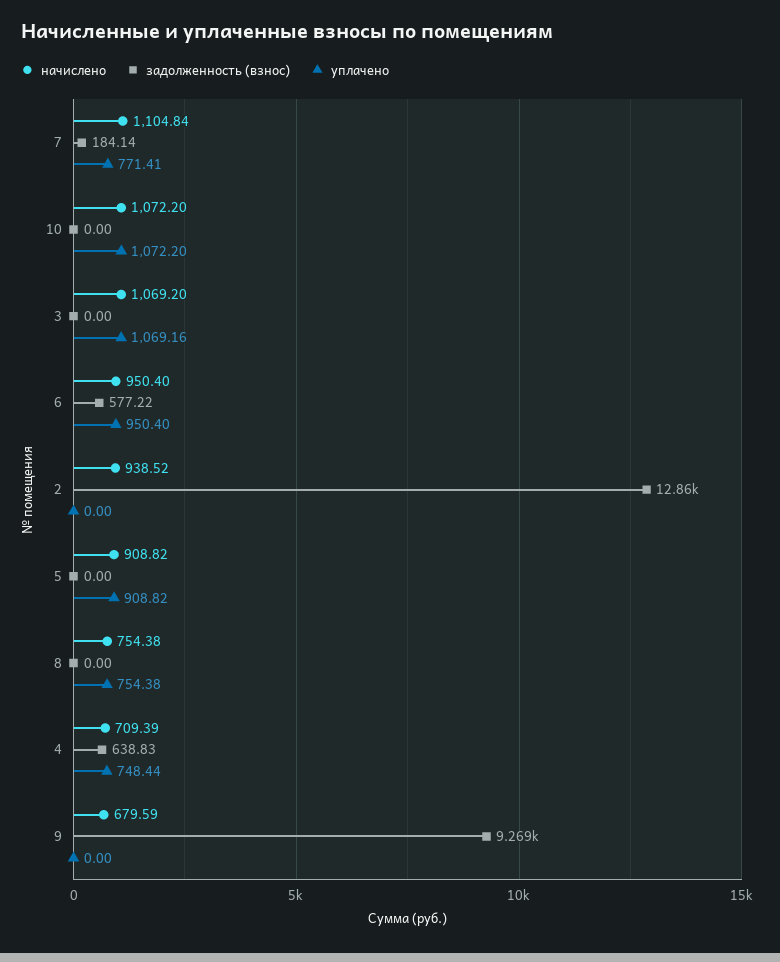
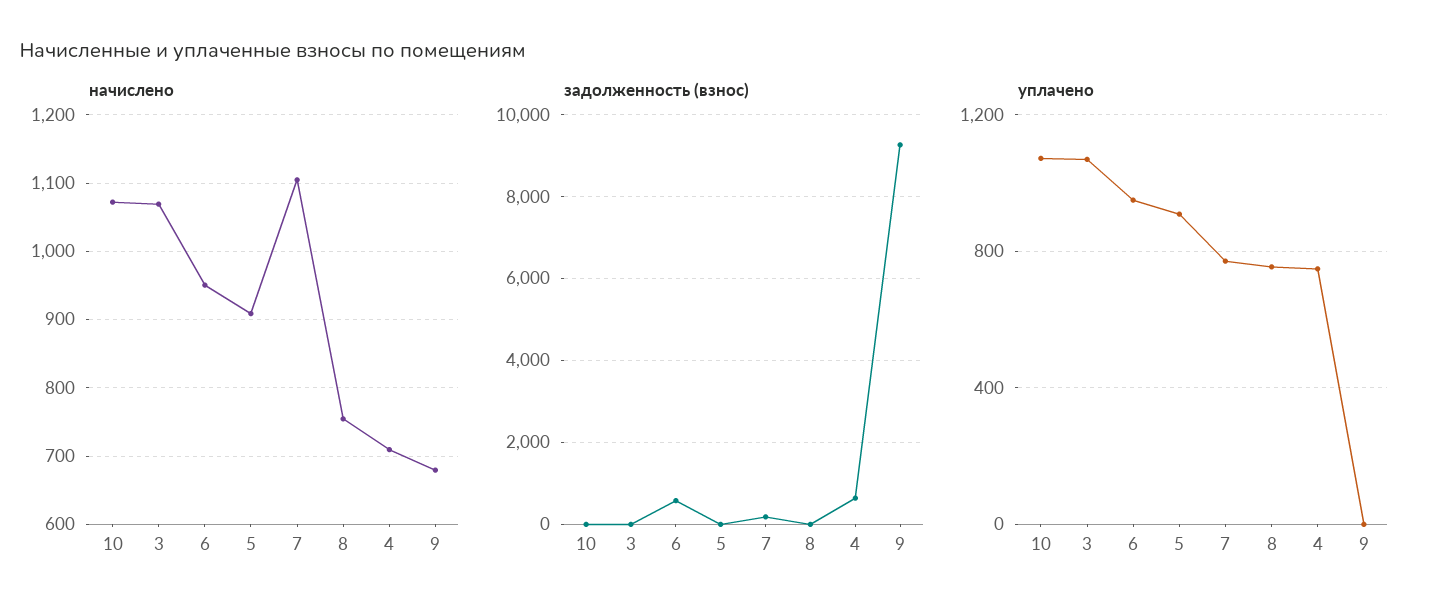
начислено, 2: 938.52 -> none
задолженность (взнос), 2: 12860 -> none
уплачено, 2: 0 -> none

